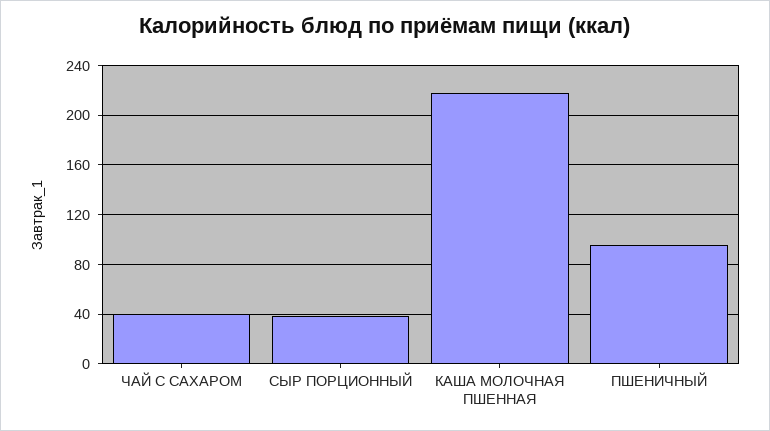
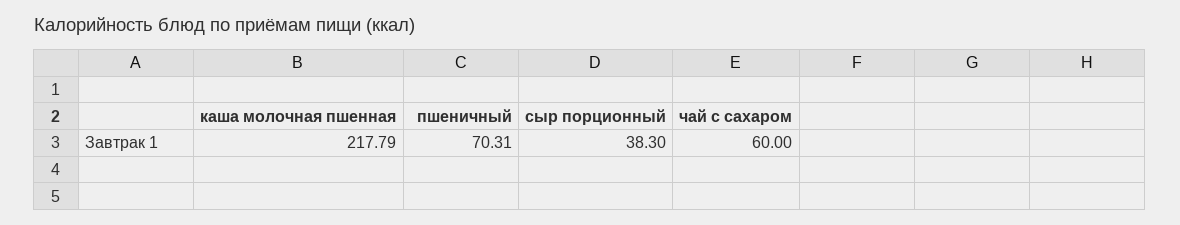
ЧАЙ С САХАРОМ: 40 -> 60
ПШЕНИЧНЫЙ: 95 -> 70.31

